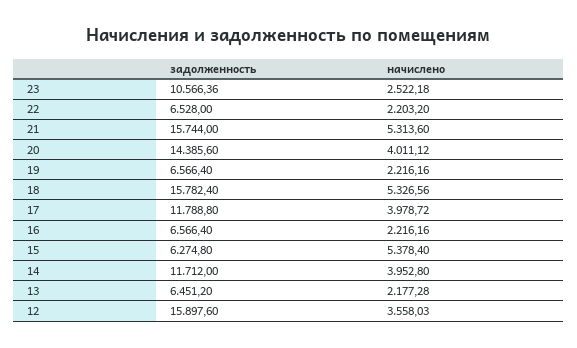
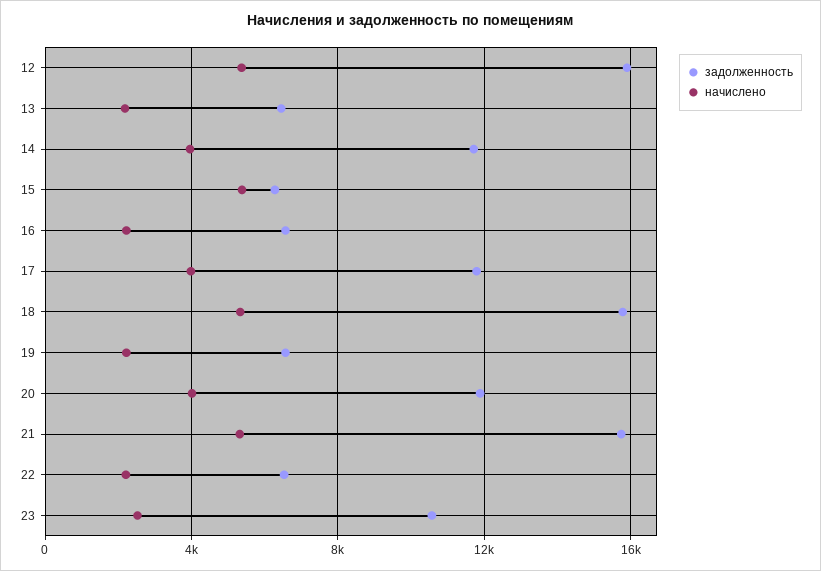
задолженность, 20: 14385.6 -> 12000
начислено, 12: 3558.03 -> 5500

